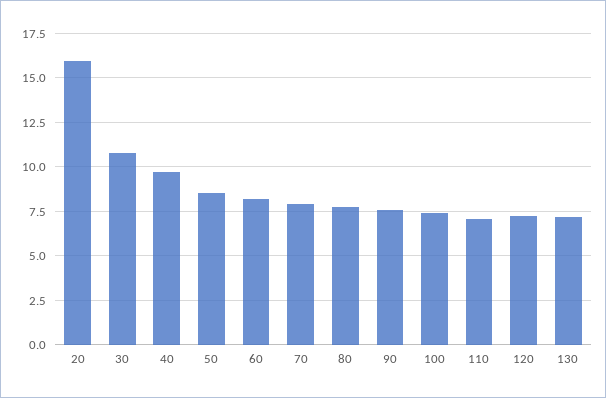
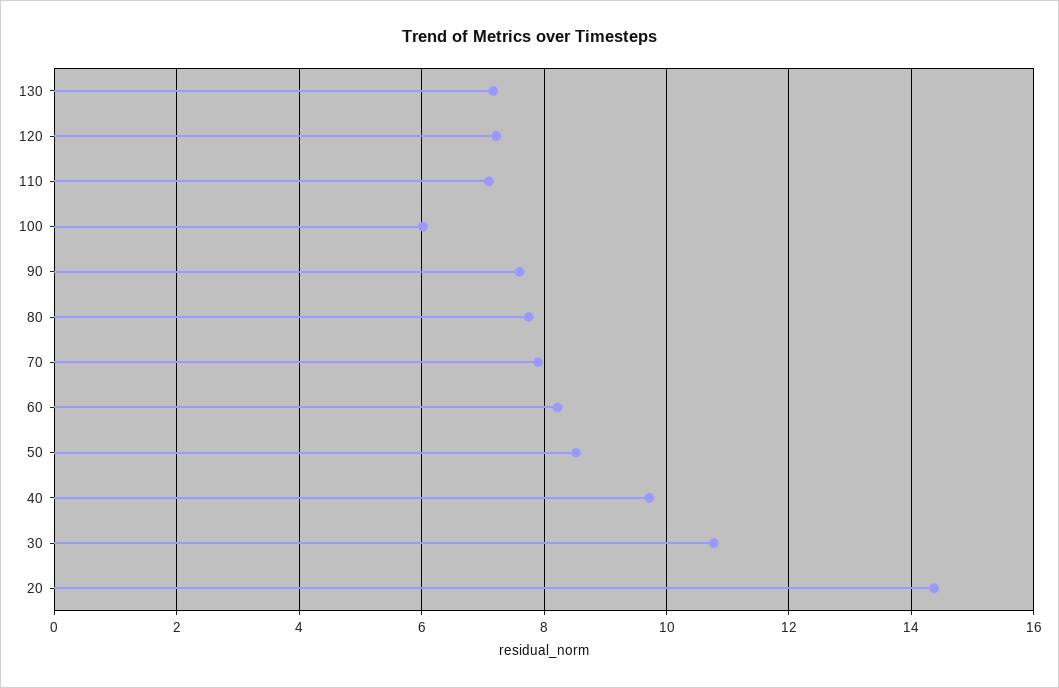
20: 16 -> 14.4
100: 7.5 -> 6

